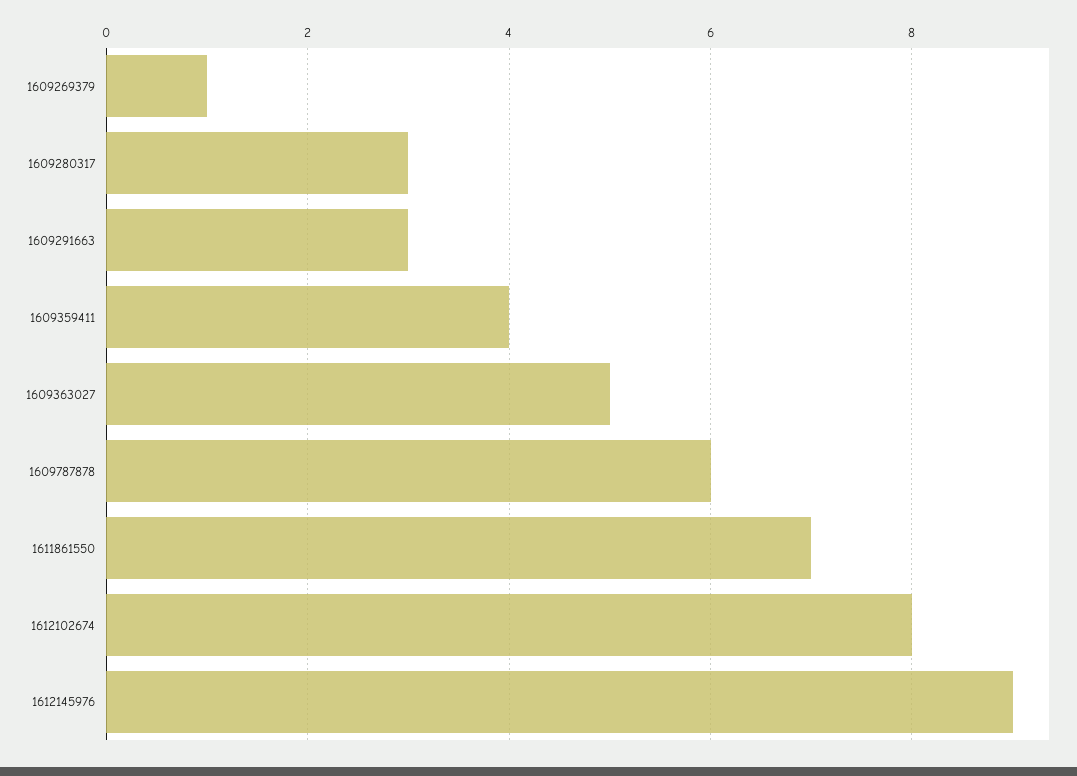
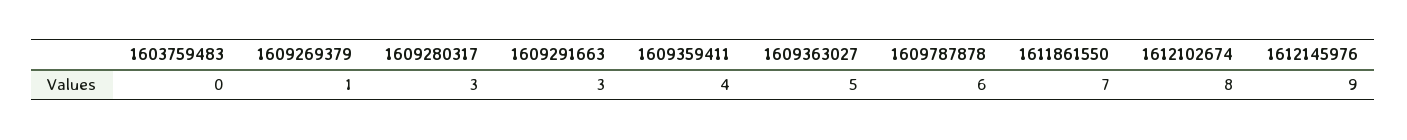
1603759483: none -> 0

